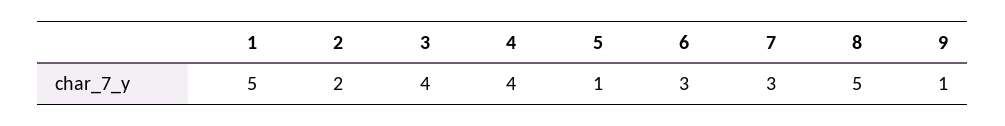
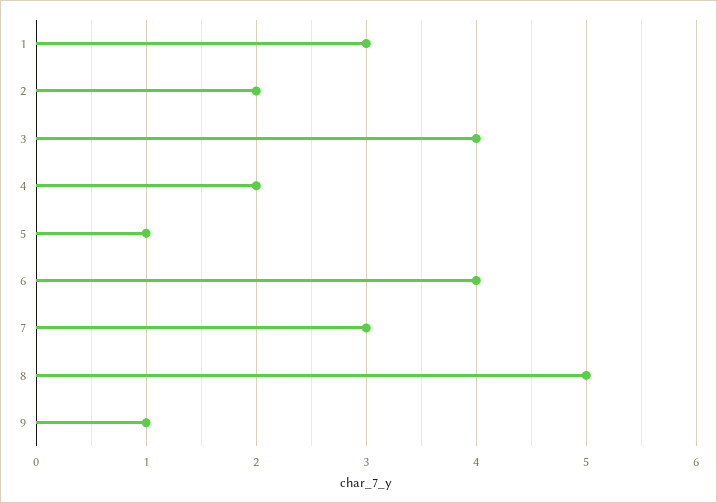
1: 5 -> 3
4: 4 -> 2
6: 3 -> 4

